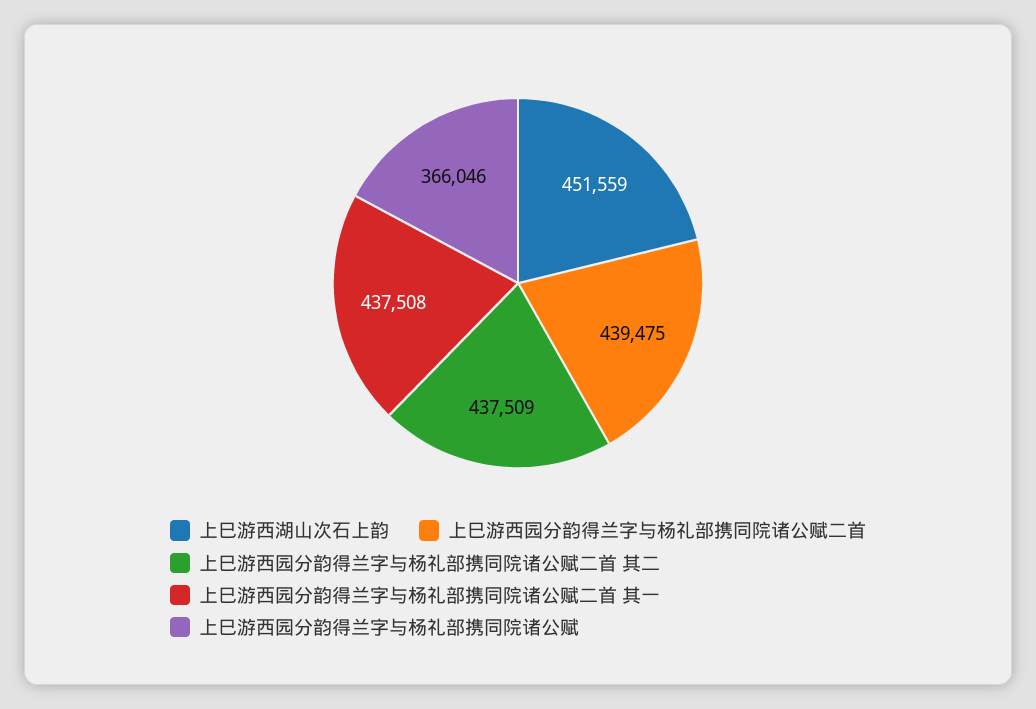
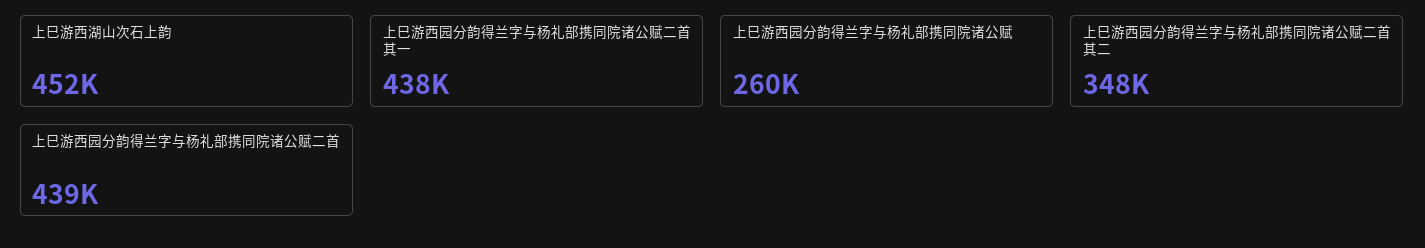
上巳游西园分韵得兰字与杨礼部携同院诸公赋二首 其二: 437509 -> 348000
上巳游西园分韵得兰字与杨礼部携同院诸公赋: 366046 -> 260000

